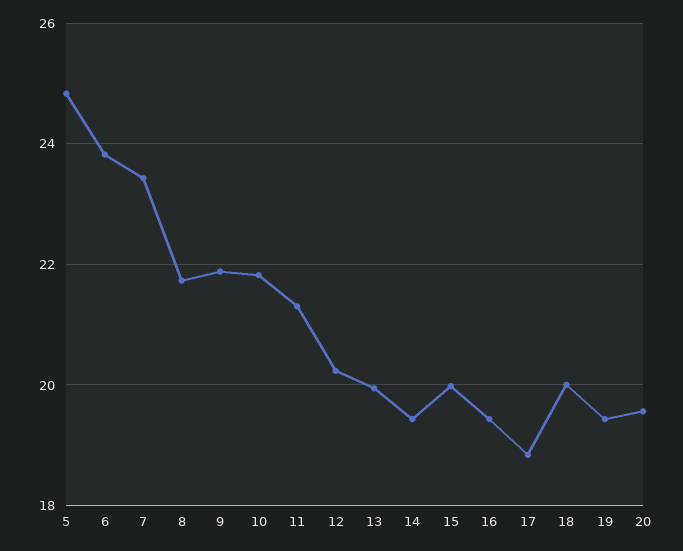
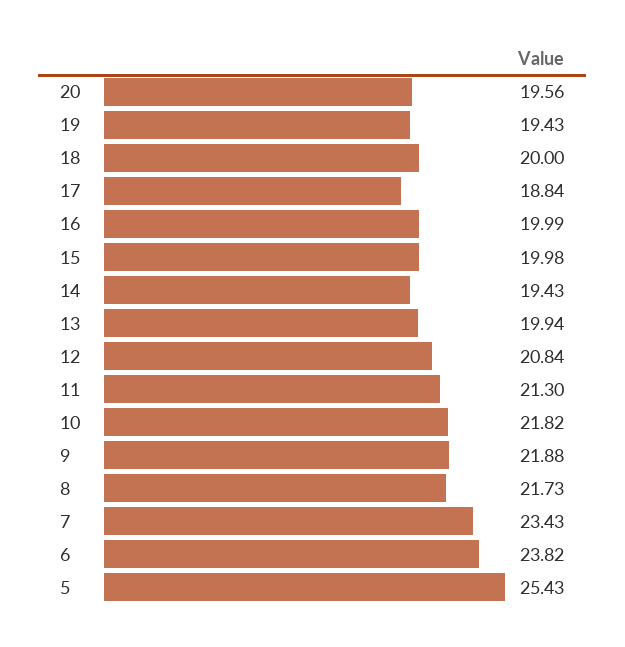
5: 24.8 -> 25.43
12: 20.2 -> 20.84
16: 19.4 -> 19.99

